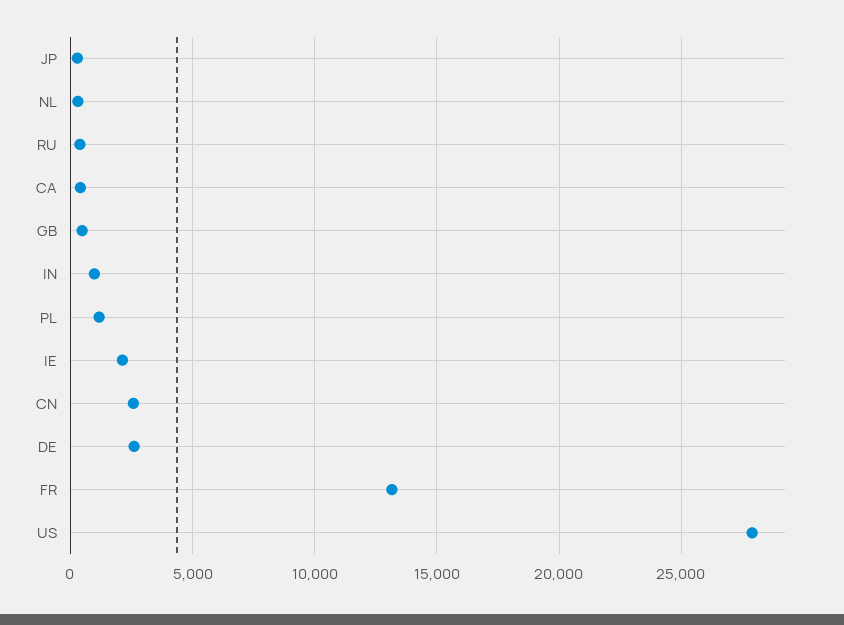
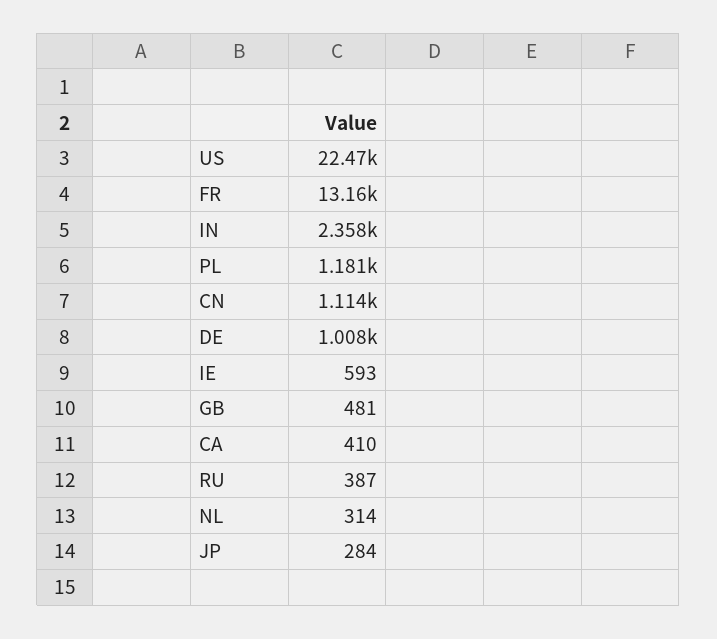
IN: 1000 -> 2358
IE: 2000 -> 593
CN: 2500 -> 1114
DE: 2500 -> 1008
US: 28000 -> 22470

